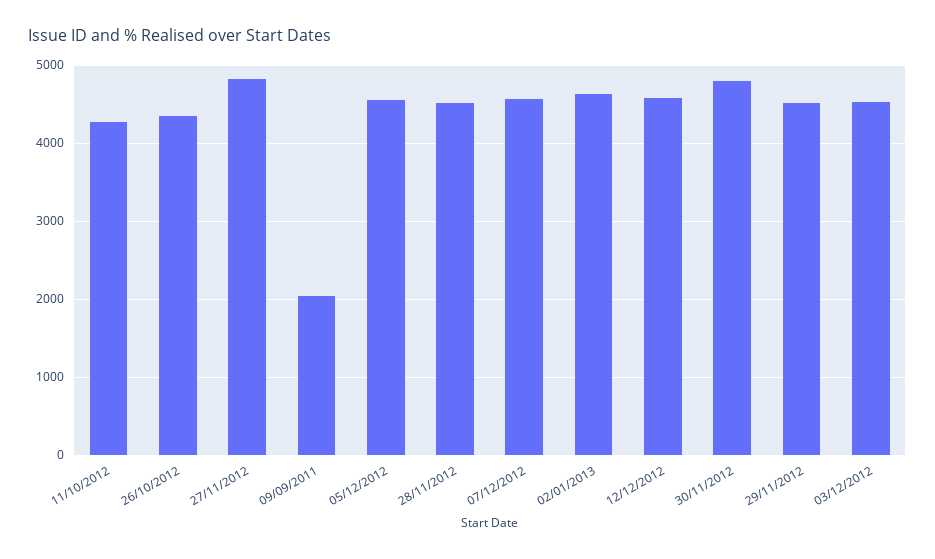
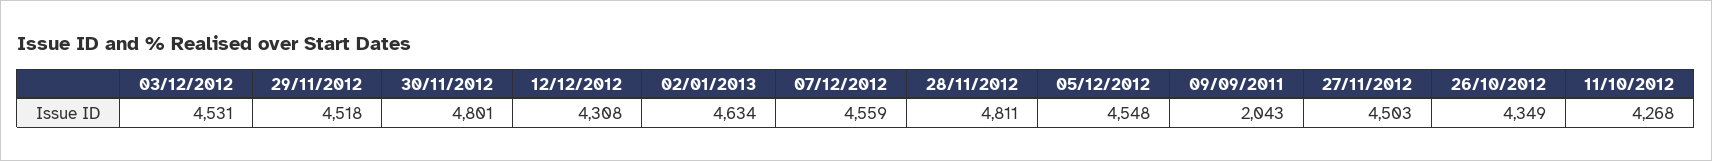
27/11/2012: 4800 -> 4503
28/11/2012: 4500 -> 4811
12/12/2012: 4600 -> 4308

